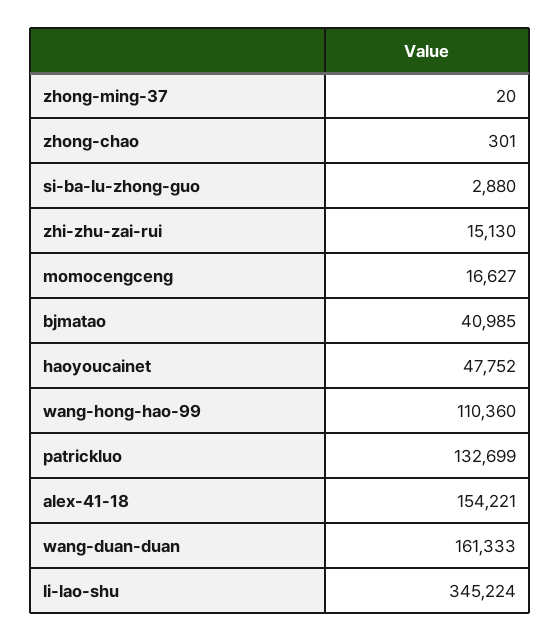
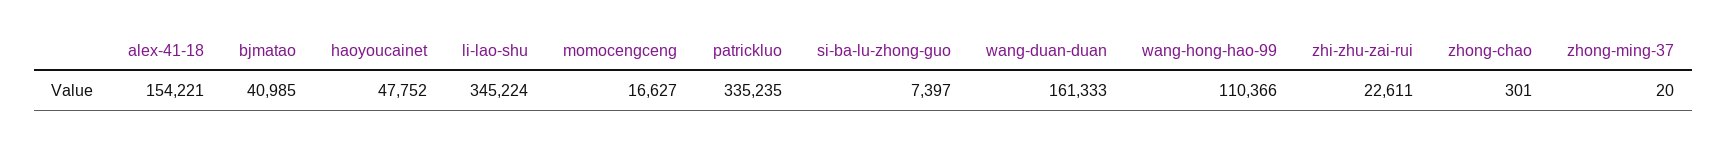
si-ba-lu-zhong-guo: 2880 -> 7397
zhi-zhu-zai-rui: 15130 -> 22611
wang-hong-hao-99: 110360 -> 110366
patrickluo: 132699 -> 335235

